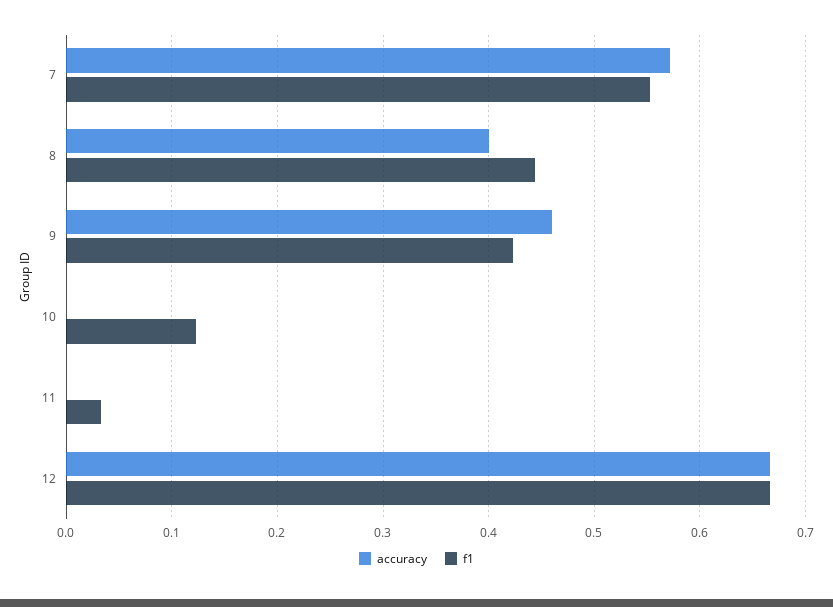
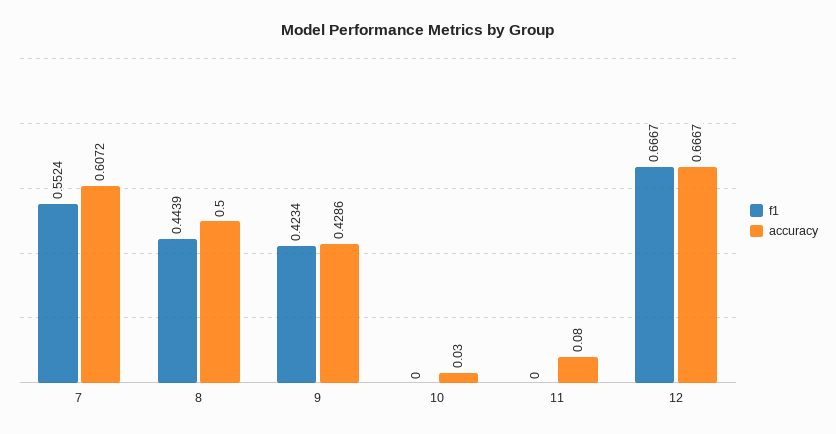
accuracy, 7: 0.57 -> 0.6072
accuracy, 8: 0.4 -> 0.5
accuracy, 9: 0.46 -> 0.4286
accuracy, 10: 0 -> 0.03
f1, 10: 0.12 -> 0
accuracy, 11: 0 -> 0.08
f1, 11: 0.03 -> 0

